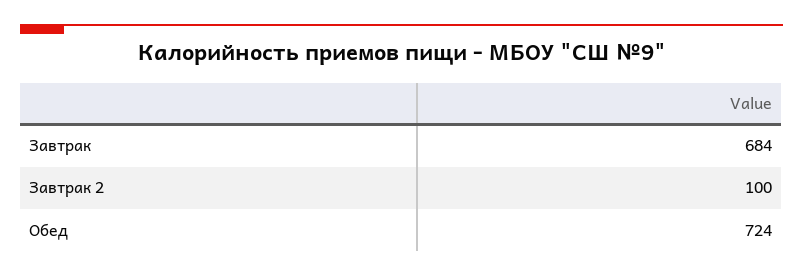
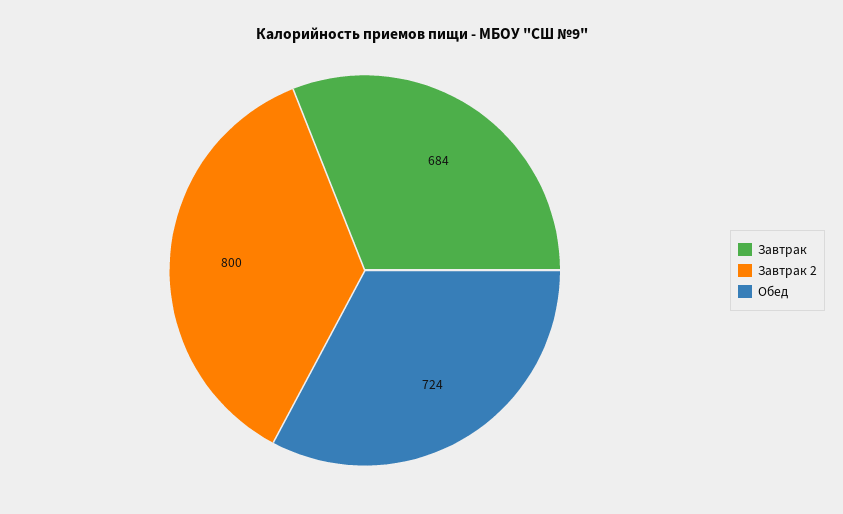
Завтрак 2: 100 -> 800

